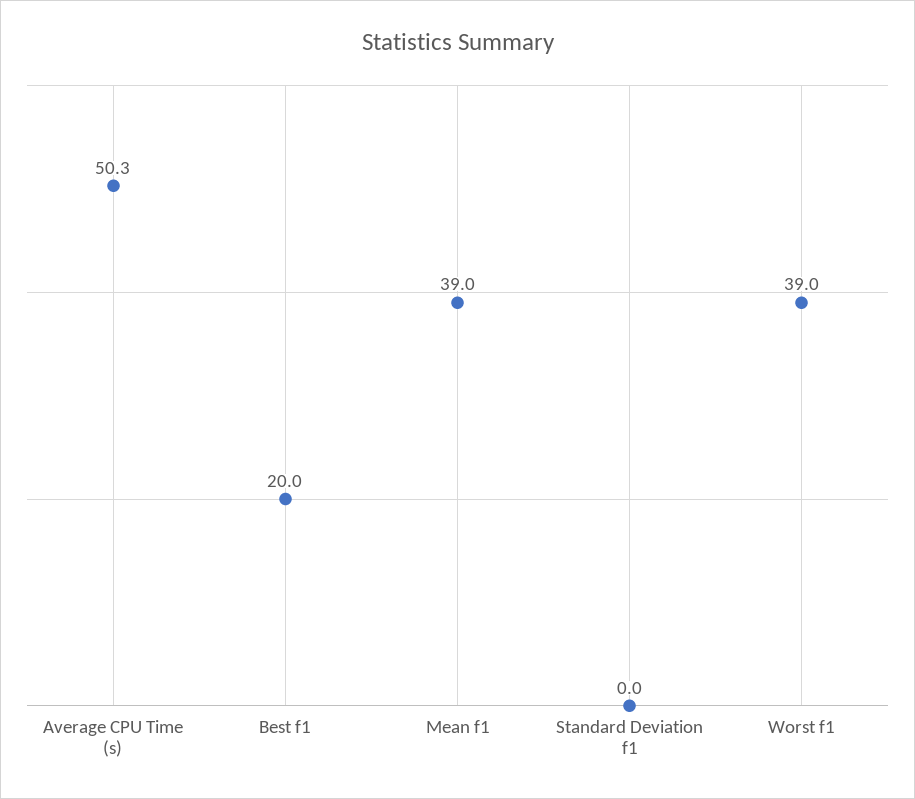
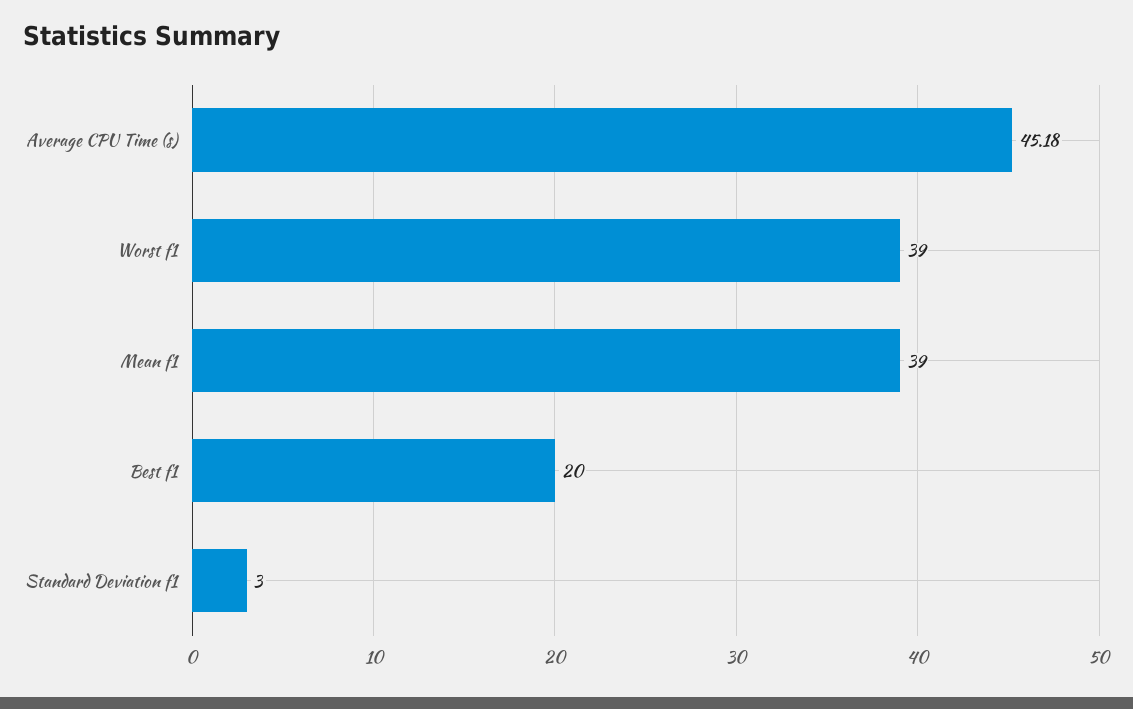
Average CPU Time (s): 50.3 -> 45.18
Standard Deviation f1: 0 -> 3

